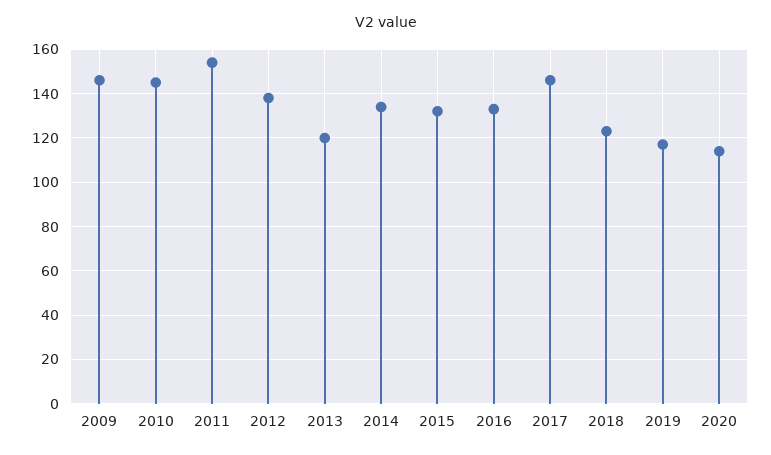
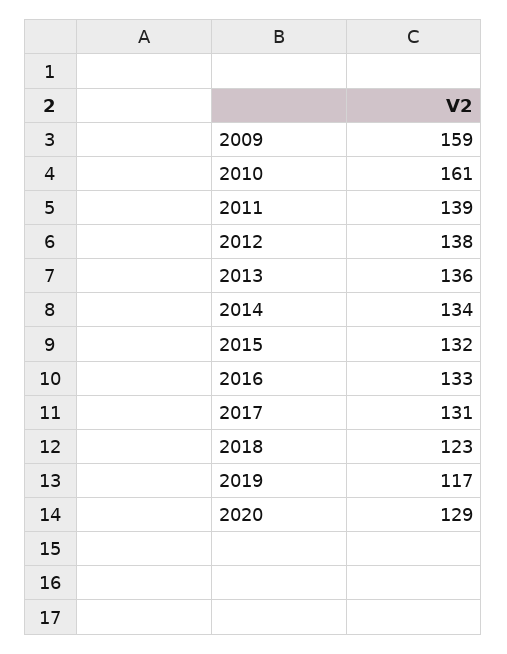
2009: 145 -> 159
2010: 145 -> 161
2011: 155 -> 139
2013: 120 -> 136
2017: 145 -> 131
2020: 115 -> 129

